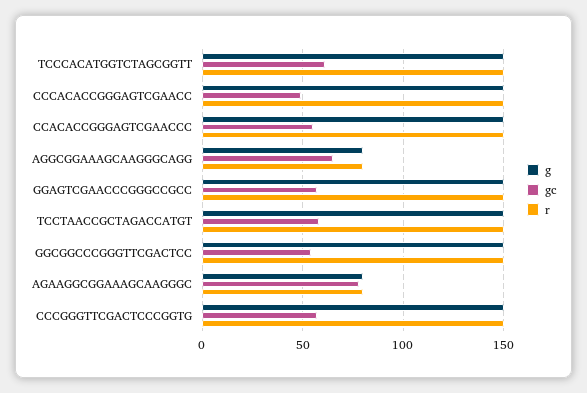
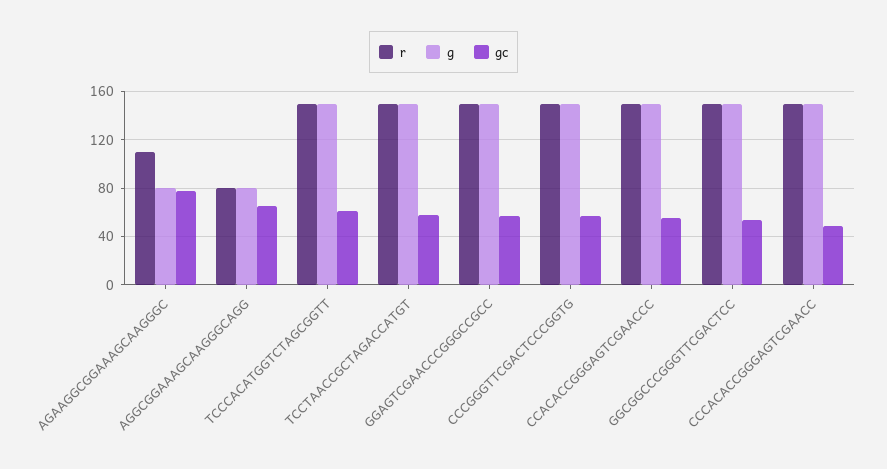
r, AGAAGGCGGAAAGCAAGGGC: 80 -> 110

